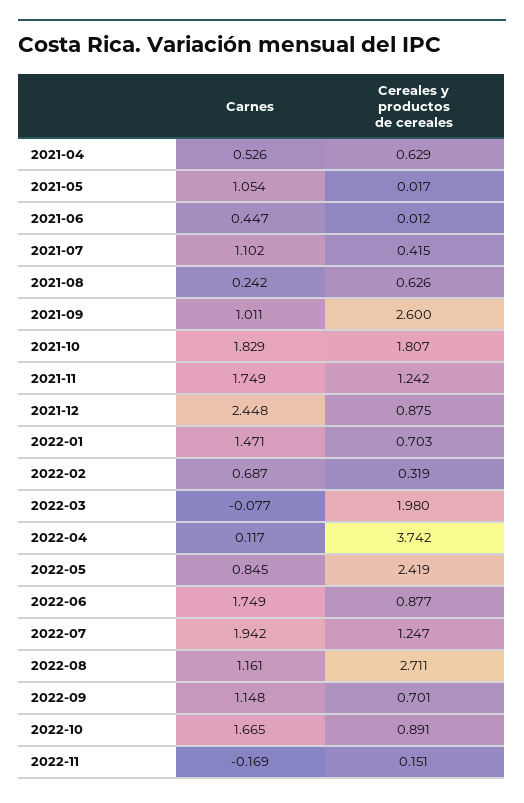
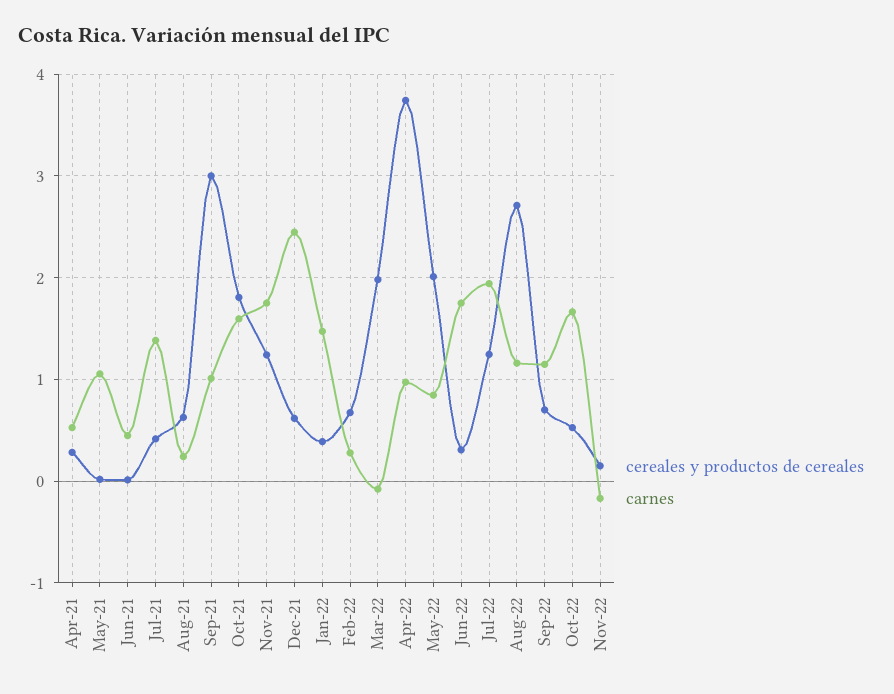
Cereales y productos de cereales, 2021-04: 0.629 -> 0.3
Carnes, 2021-07: 1.102 -> 1.4
Cereales y productos de cereales, 2021-09: 2.6 -> 3
Carnes, 2021-10: 1.829 -> 1.6
Cereales y productos de cereales, 2021-12: 0.875 -> 0.6
Cereales y productos de cereales, 2022-01: 0.703 -> 0.4
Carnes, 2022-02: 0.687 -> 0.3
Cereales y productos de cereales, 2022-02: 0.319 -> 0.7
Carnes, 2022-04: 0.117 -> 1
Cereales y productos de cereales, 2022-05: 2.419 -> 2
Cereales y productos de cereales, 2022-06: 0.877 -> 0.3
Cereales y productos de cereales, 2022-10: 0.891 -> 0.5

